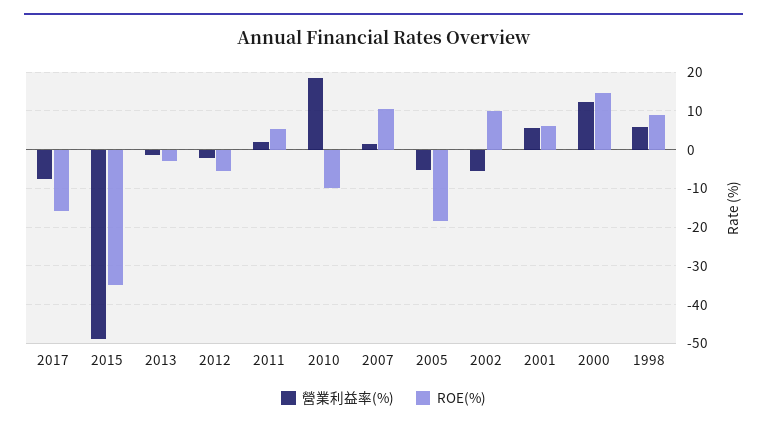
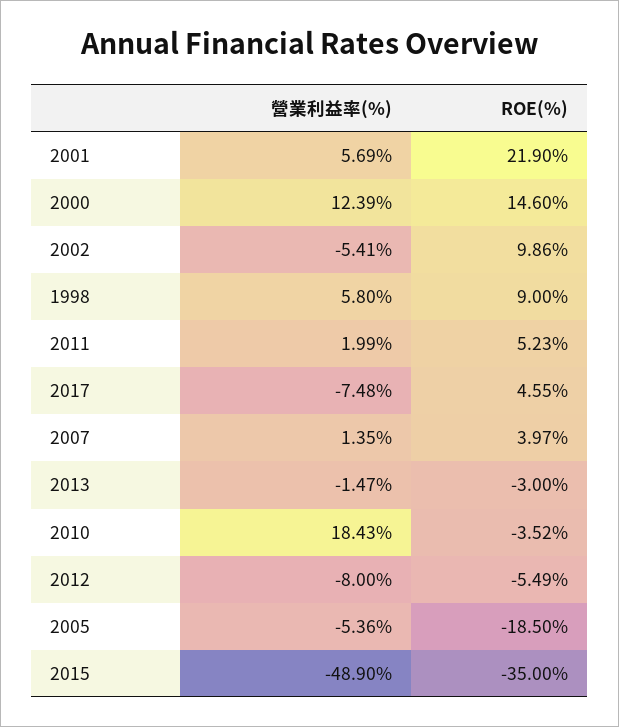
ROE(%), 2017: -16 -> 4.55
營業利益率(%), 2012: -2 -> -8
ROE(%), 2010: -10 -> -3.52
ROE(%), 2007: 10 -> 3.97
ROE(%), 2001: 6 -> 21.9

